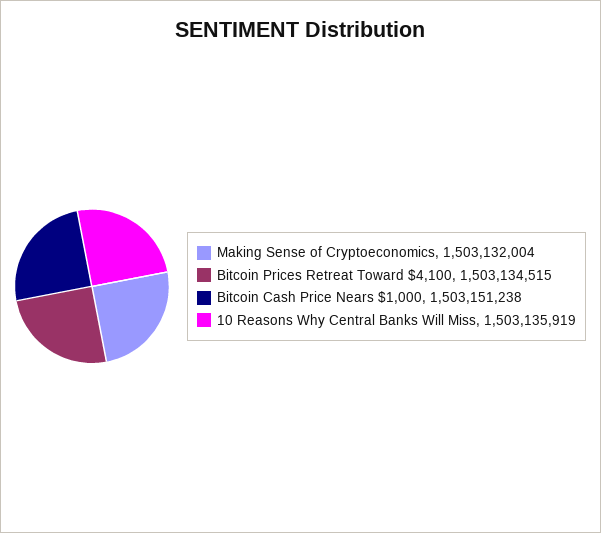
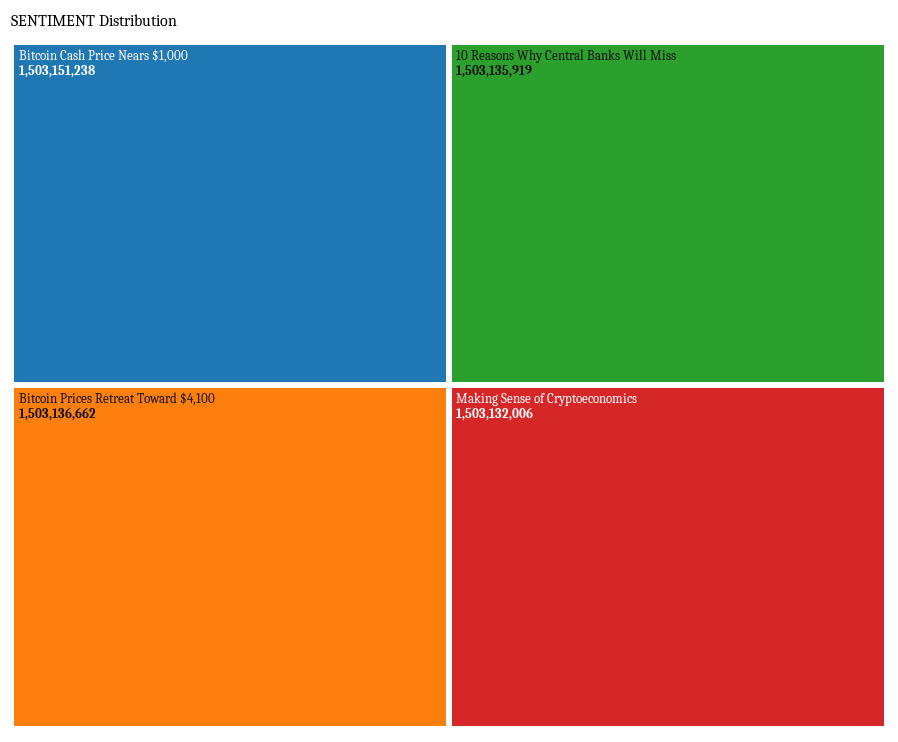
Making Sense of Cryptoeconomics: 1503132004 -> 1503132006
Bitcoin Prices Retreat Toward $4,100: 1503134515 -> 1503136662

